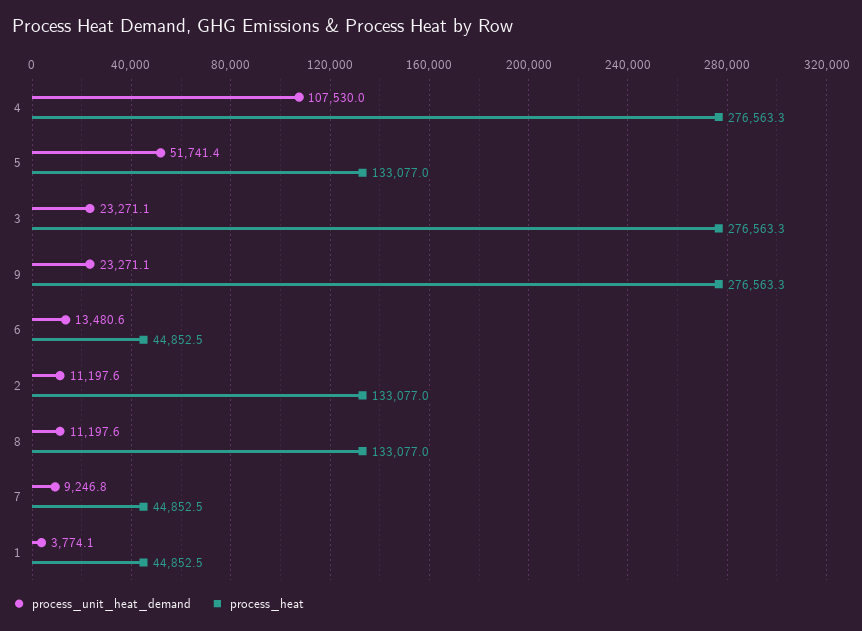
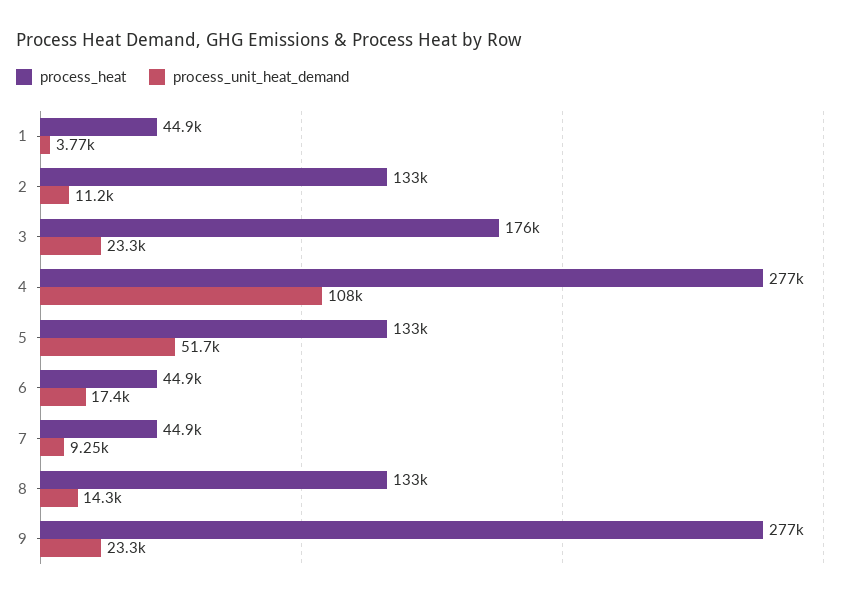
process_heat, 3: 276563.3 -> 176000
process_unit_heat_demand, 6: 13480.6 -> 17400
process_unit_heat_demand, 8: 11197.6 -> 14300

